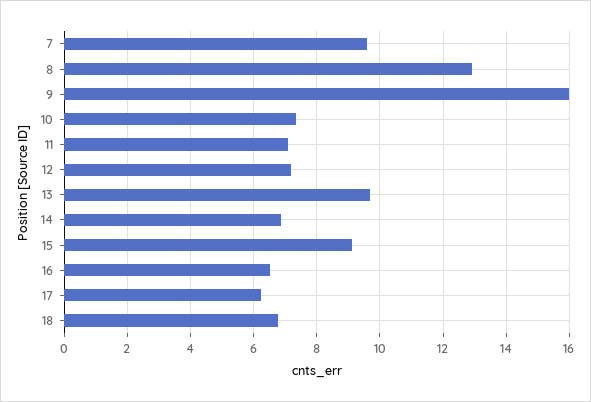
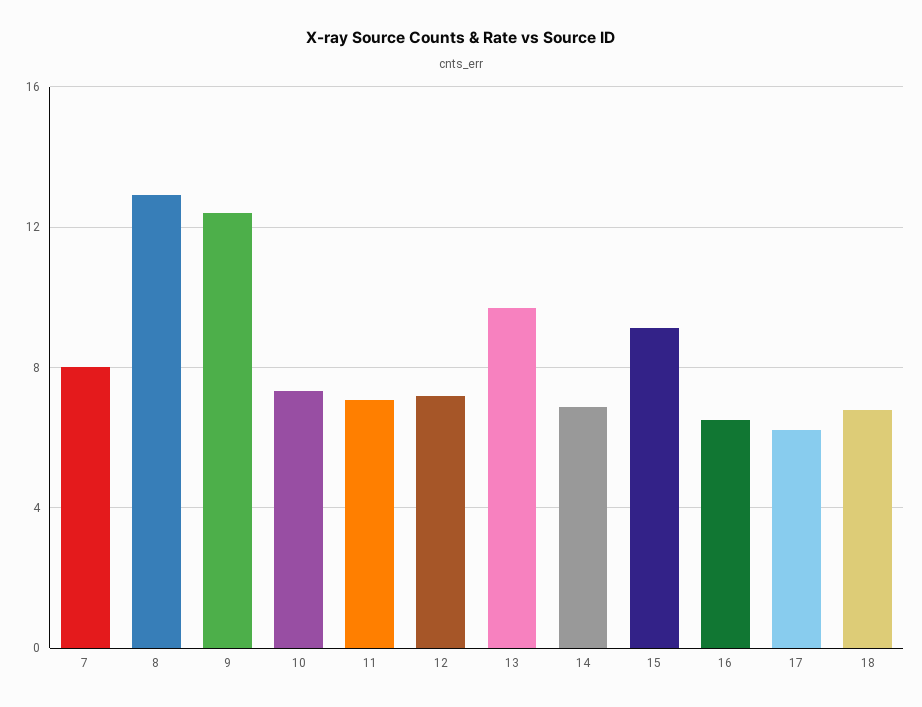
7: 9.6 -> 8
9: 16 -> 12.5

